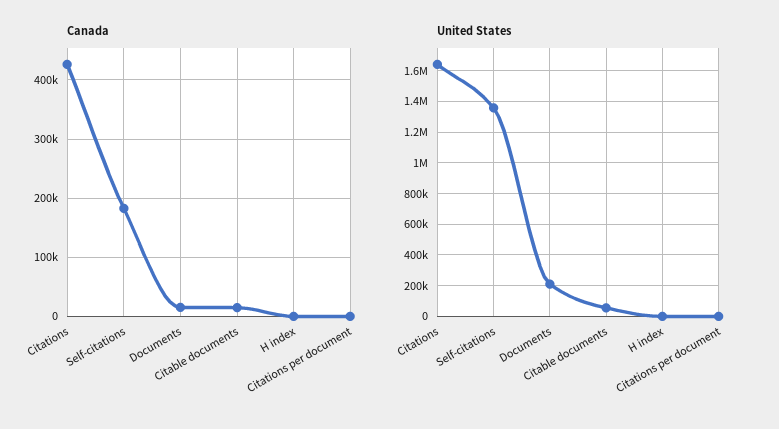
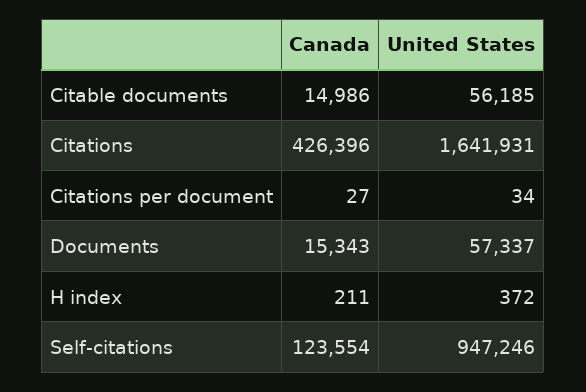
Canada, Self-citations: 180000 -> 123554
United States, Self-citations: 1350000 -> 947246
United States, Documents: 200000 -> 57337

